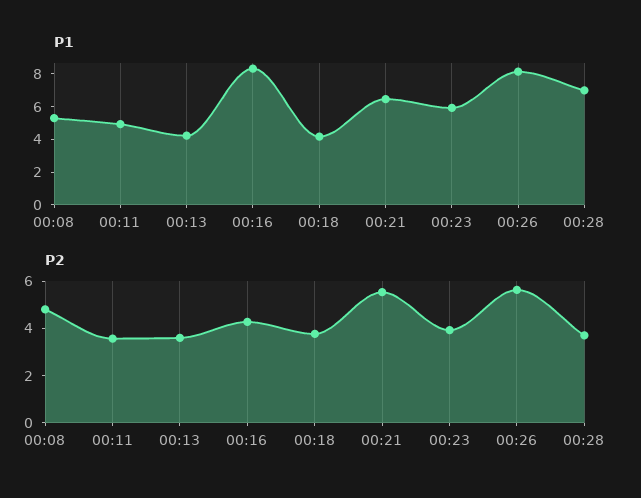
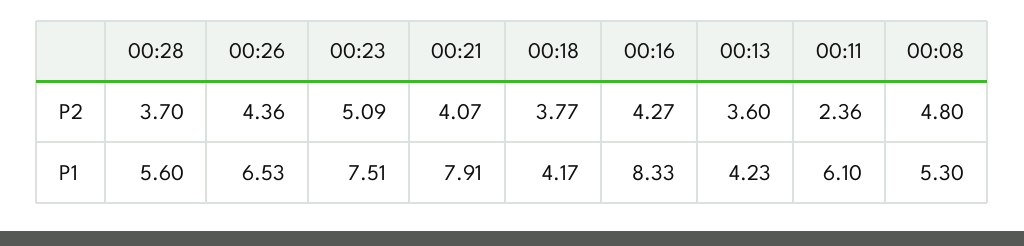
P1, 00:11: 5 -> 6.1
P1, 00:21: 6.5 -> 7.91
P1, 00:23: 6 -> 7.51
P1, 00:26: 8 -> 6.53
P1, 00:28: 7 -> 5.6
P2, 00:11: 3.5 -> 2.36
P2, 00:21: 5.5 -> 4.07
P2, 00:23: 4 -> 5.09
P2, 00:26: 5.5 -> 4.36

